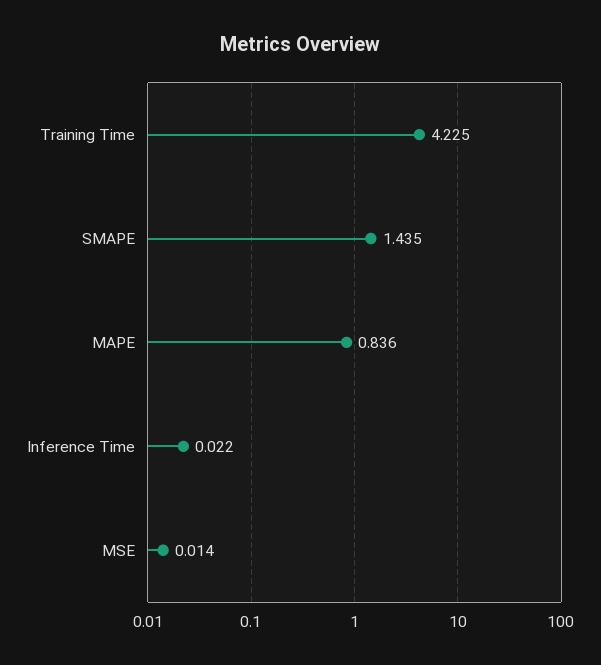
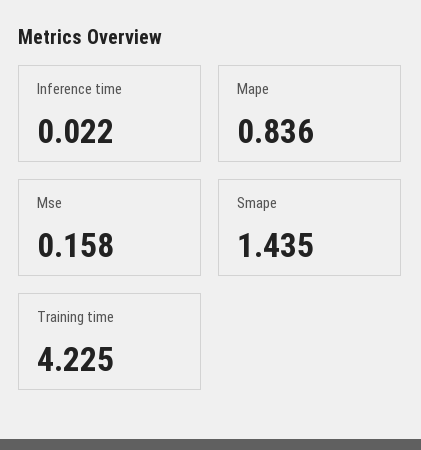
MSE: 0.014 -> 0.158

